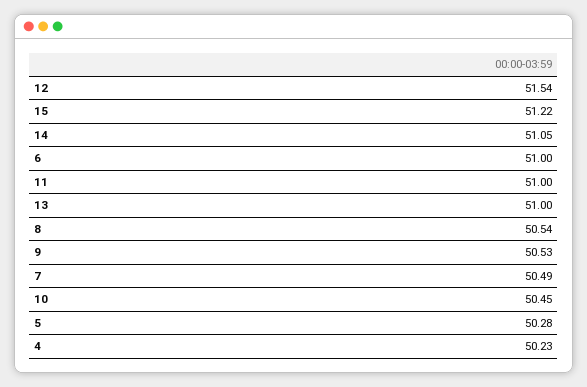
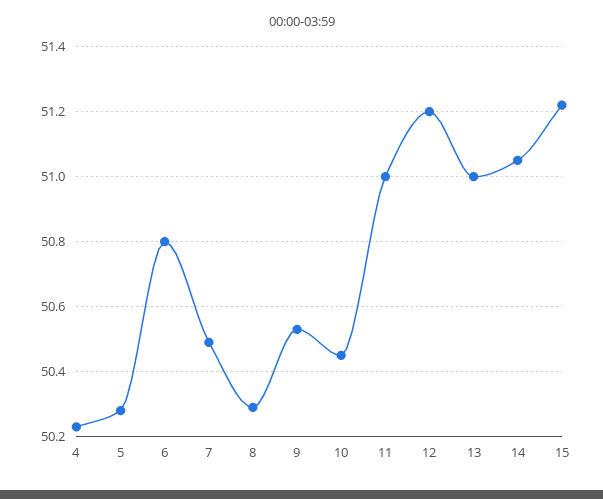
12: 51.54 -> 51.2
6: 51 -> 50.8
8: 50.54 -> 50.3

